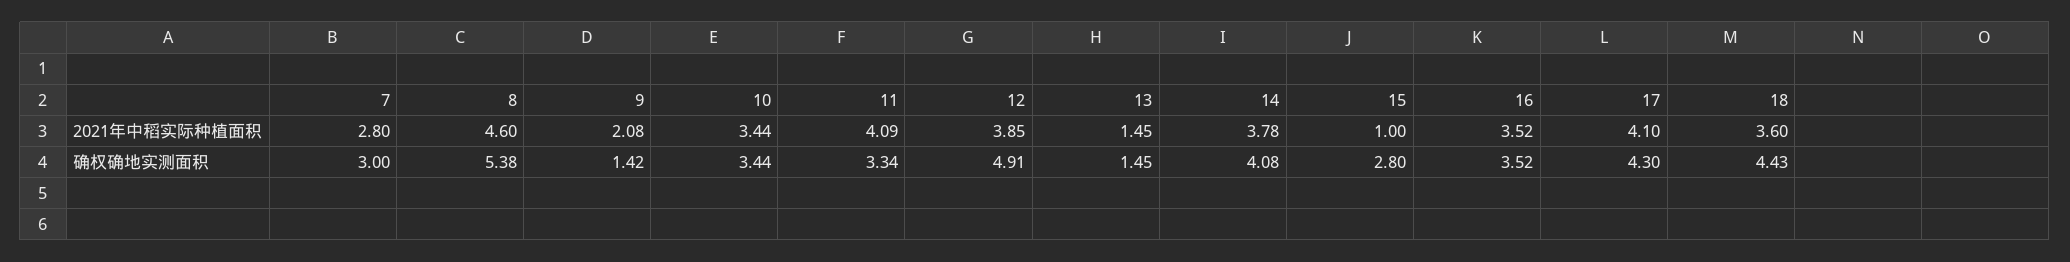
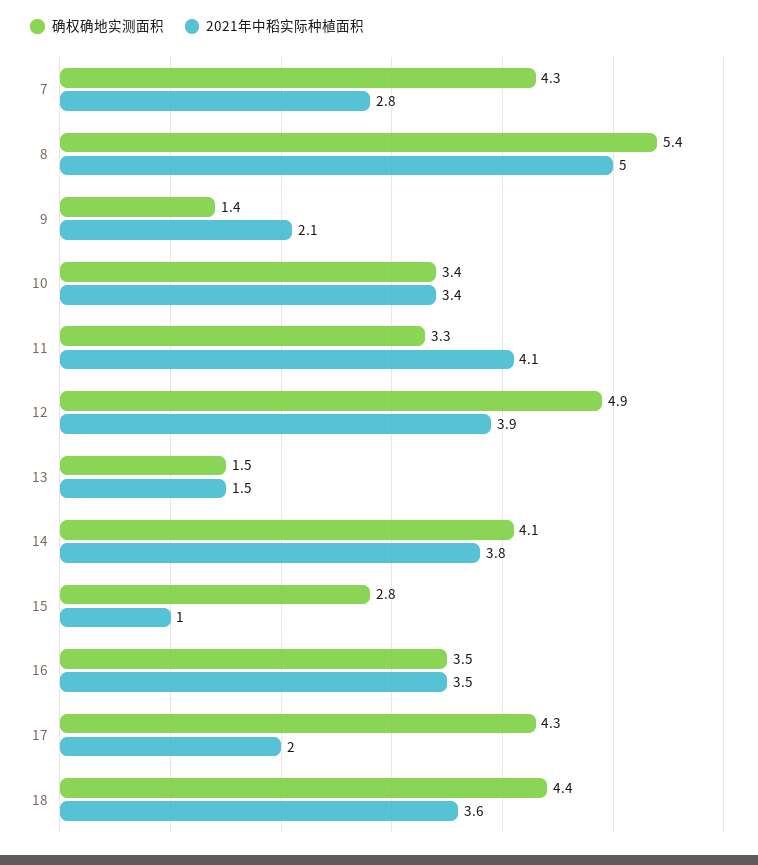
2021年中稻实际种植面积, 8: 4.6 -> 5
2021年中稻实际种植面积, 17: 4.1 -> 2
确权确地实测面积, 7: 3 -> 4.3

